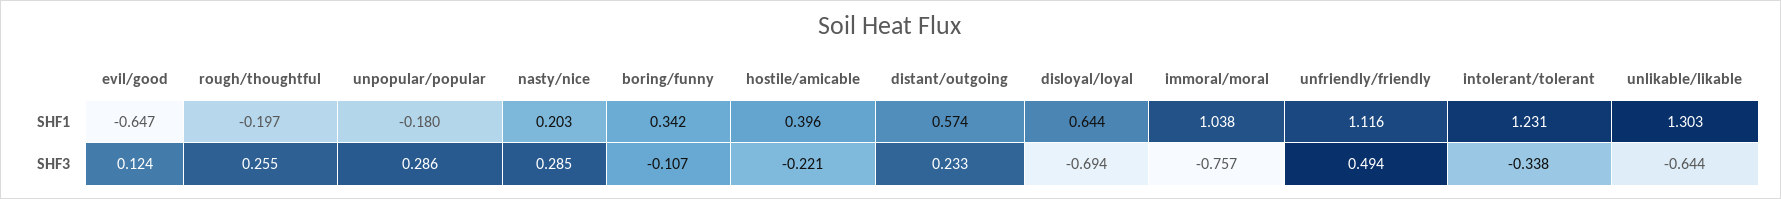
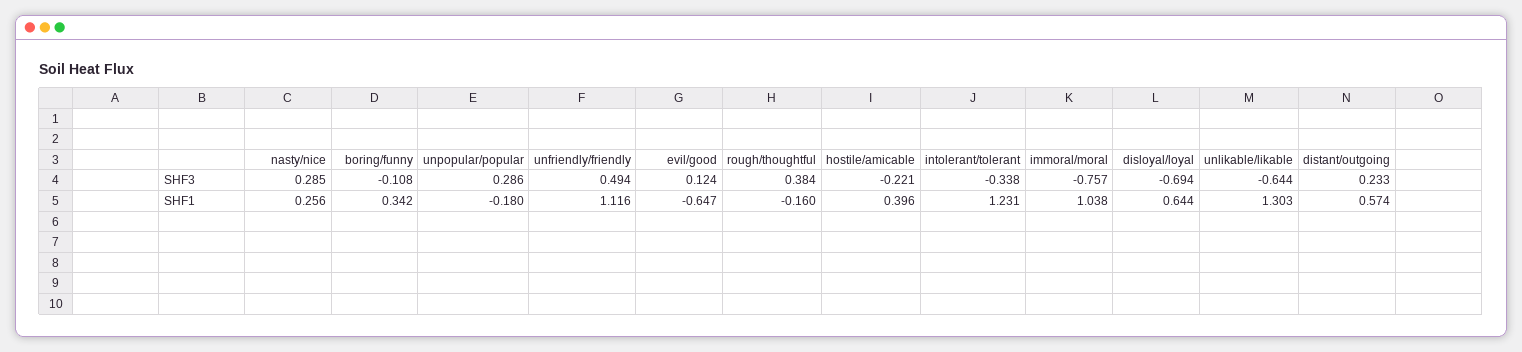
rough/thoughtful, SHF1: -0.197 -> -0.16
nasty/nice, SHF1: 0.203 -> 0.256
rough/thoughtful, SHF3: 0.255 -> 0.384
boring/funny, SHF3: -0.107 -> -0.108

